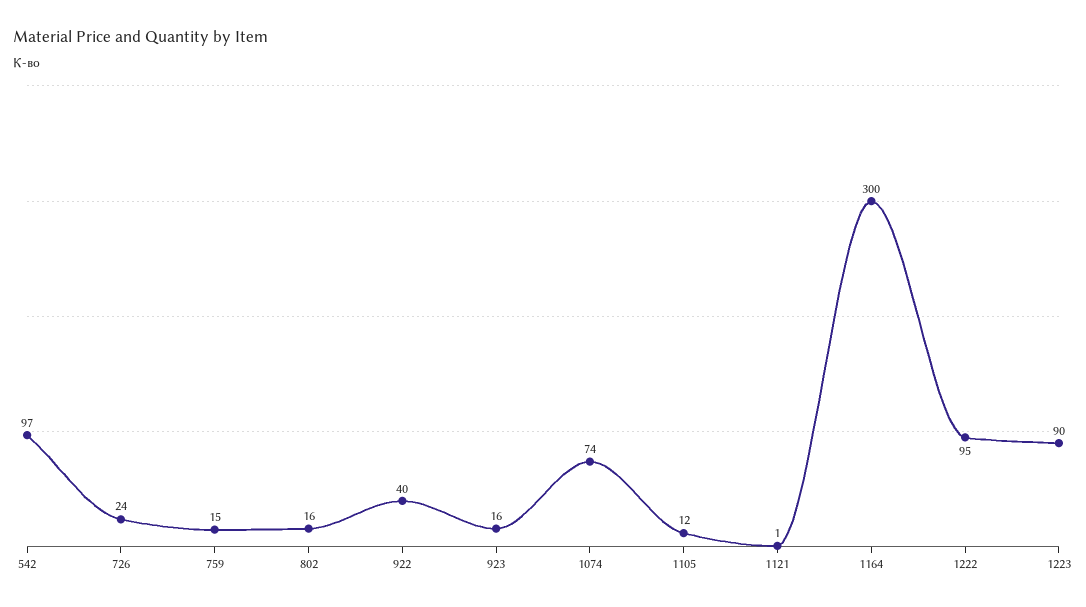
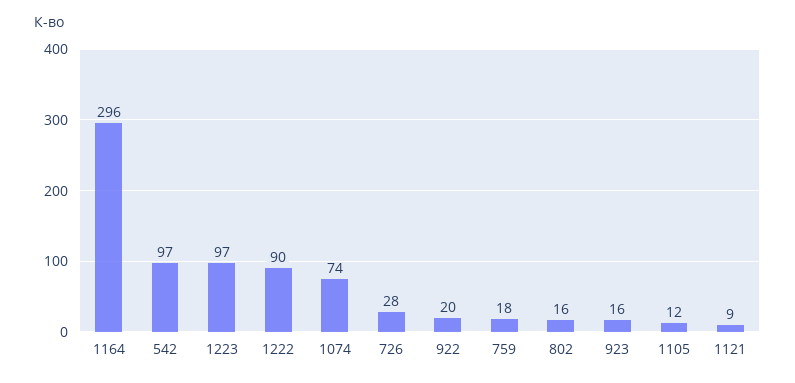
726: 24 -> 28
759: 15 -> 18
922: 40 -> 20
1121: 1 -> 9
1164: 300 -> 296
1222: 95 -> 90
1223: 90 -> 97

